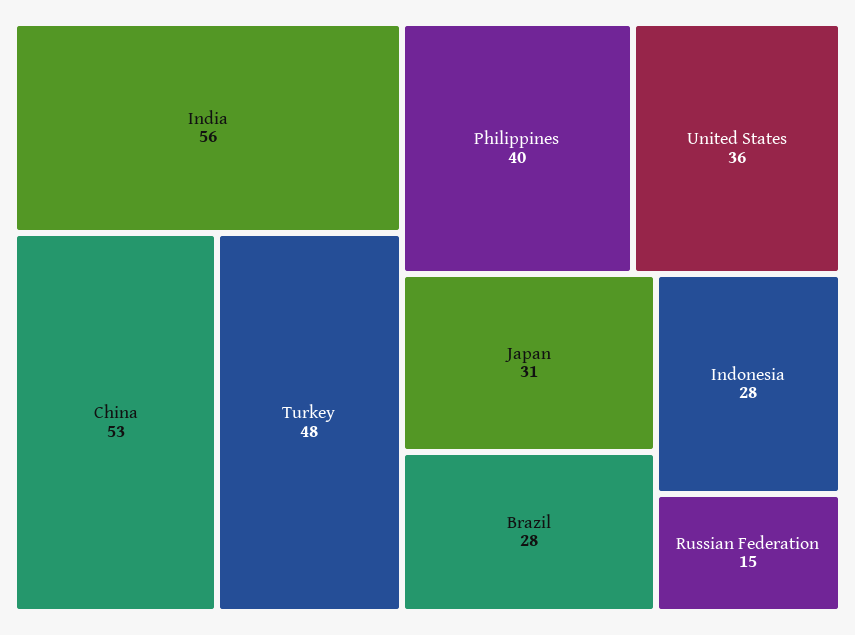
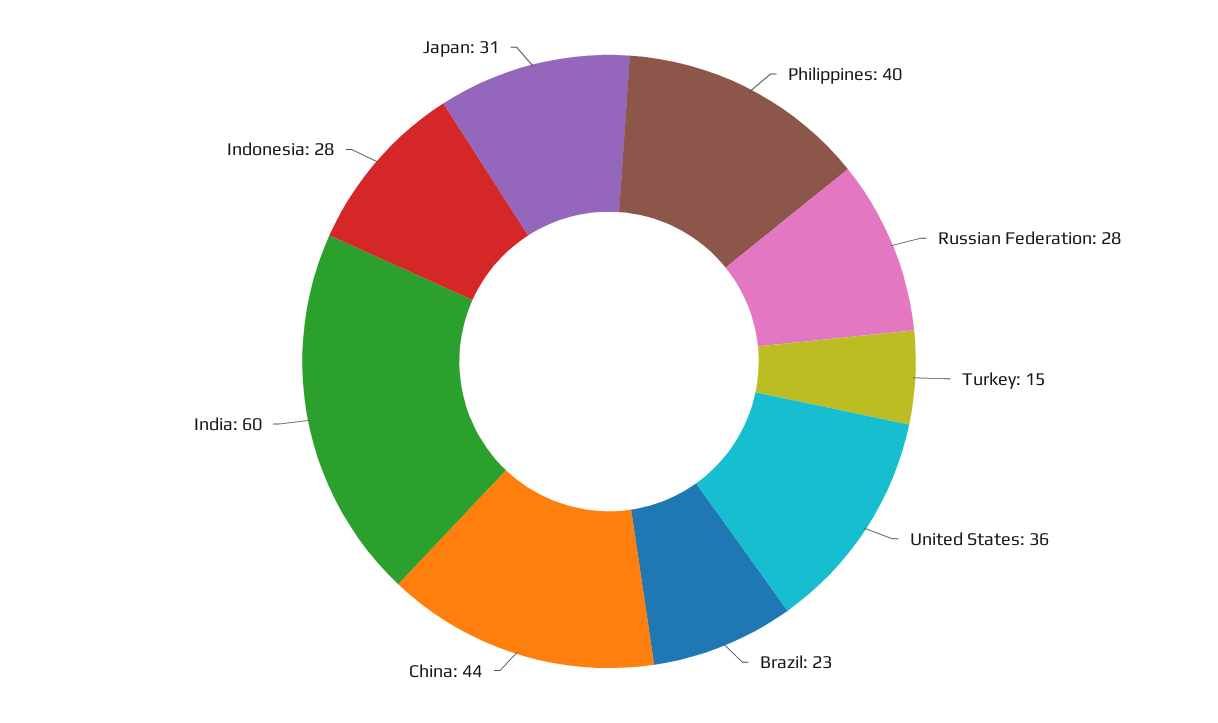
India: 56 -> 60
China: 53 -> 44
Turkey: 48 -> 15
Brazil: 28 -> 23
Russian Federation: 15 -> 28

